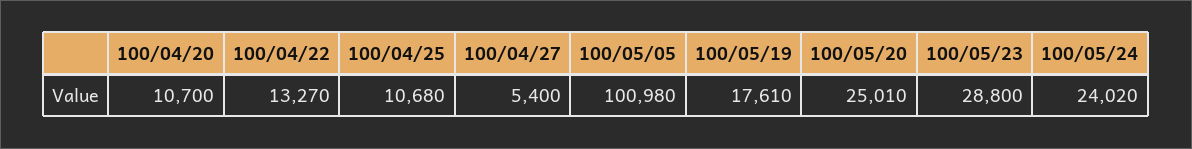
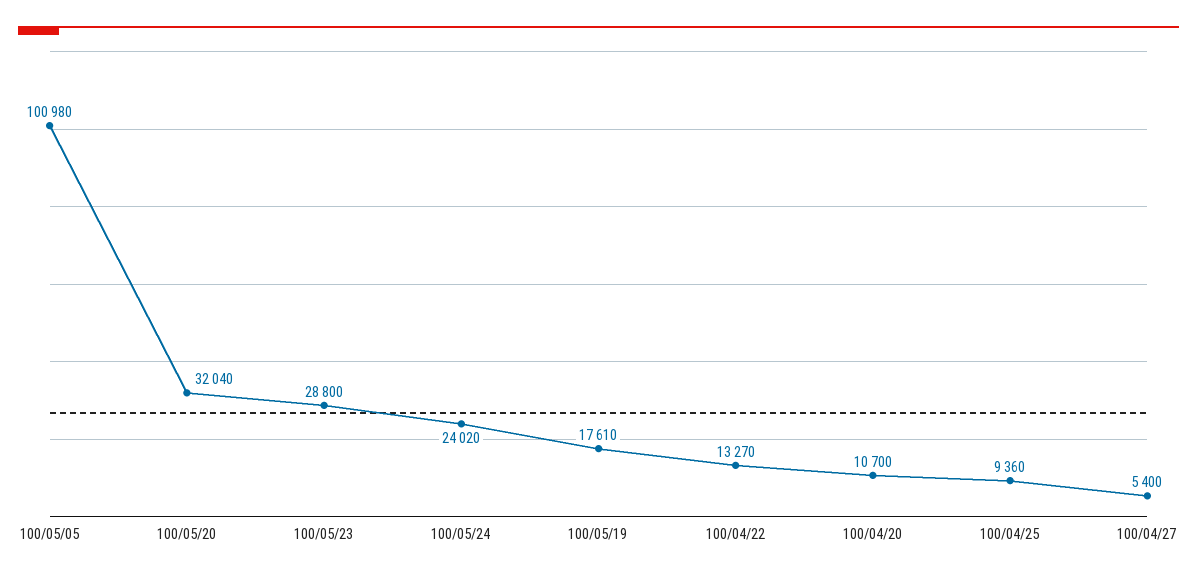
100/04/25: 10680 -> 9360
100/05/20: 25010 -> 32040

